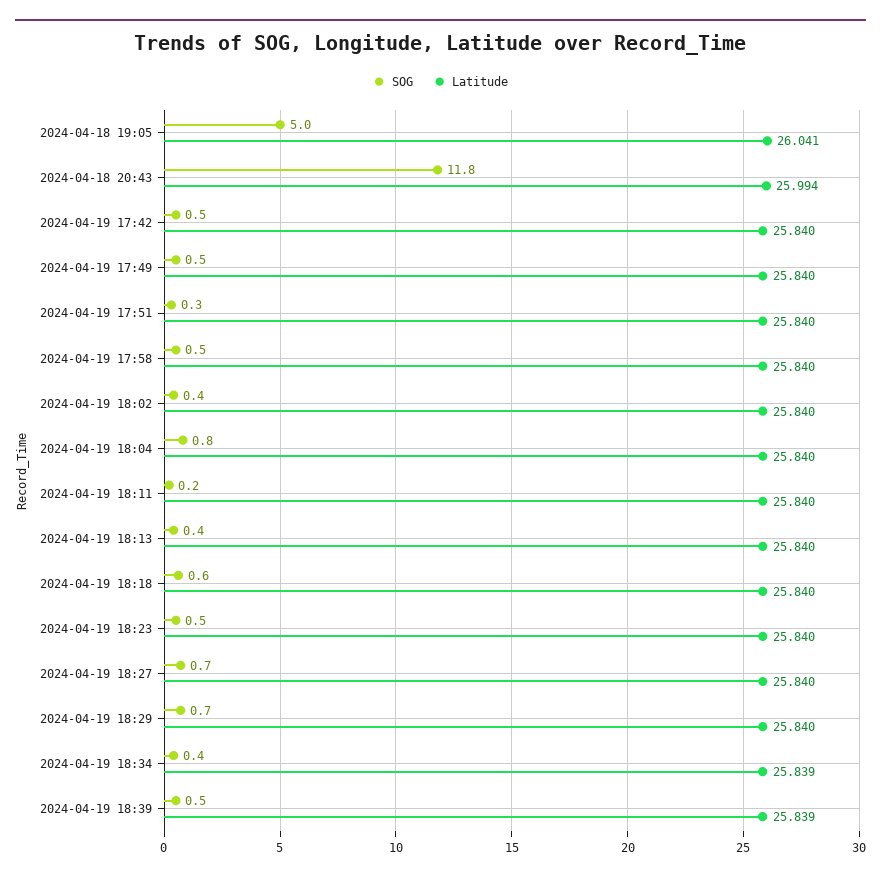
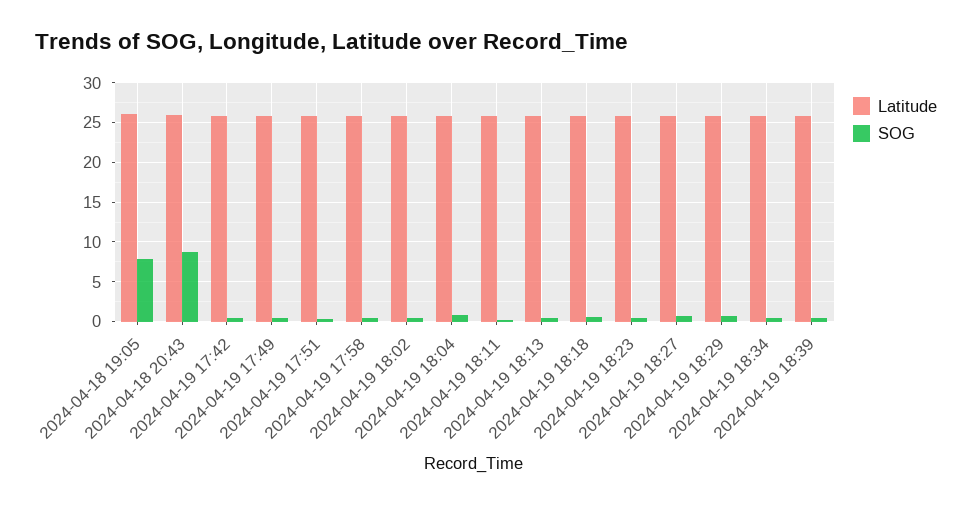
SOG, 2024-04-18 19:05: 5 -> 8
SOG, 2024-04-18 20:43: 11.8 -> 9

